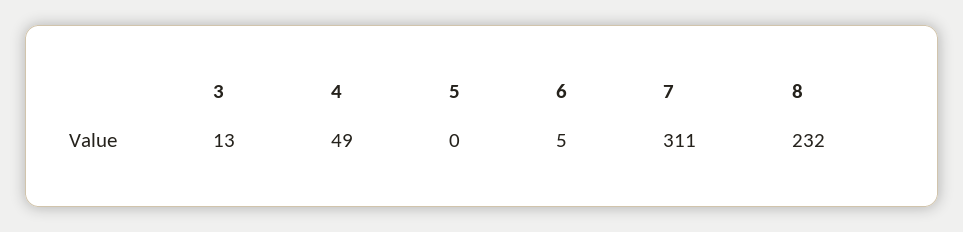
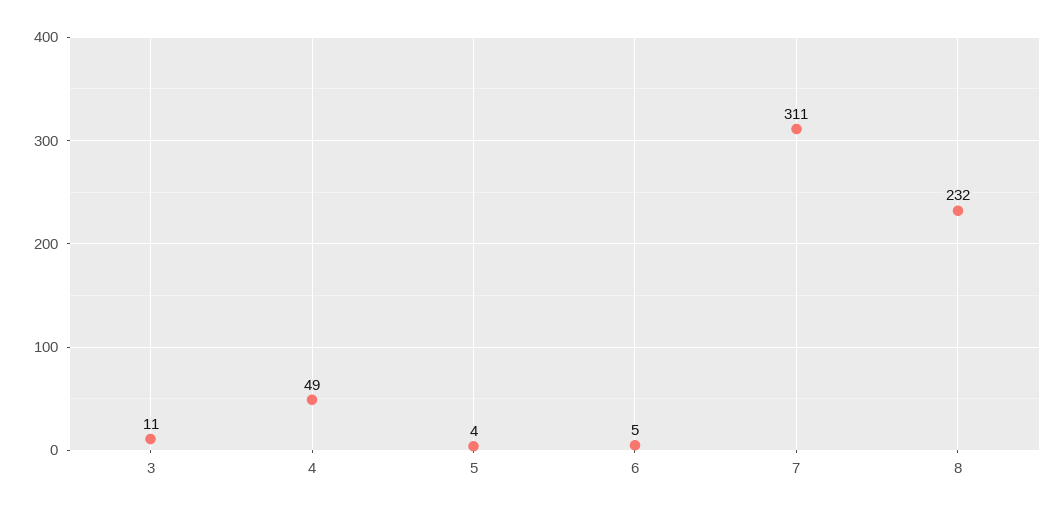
3: 13 -> 11
5: 0 -> 4

